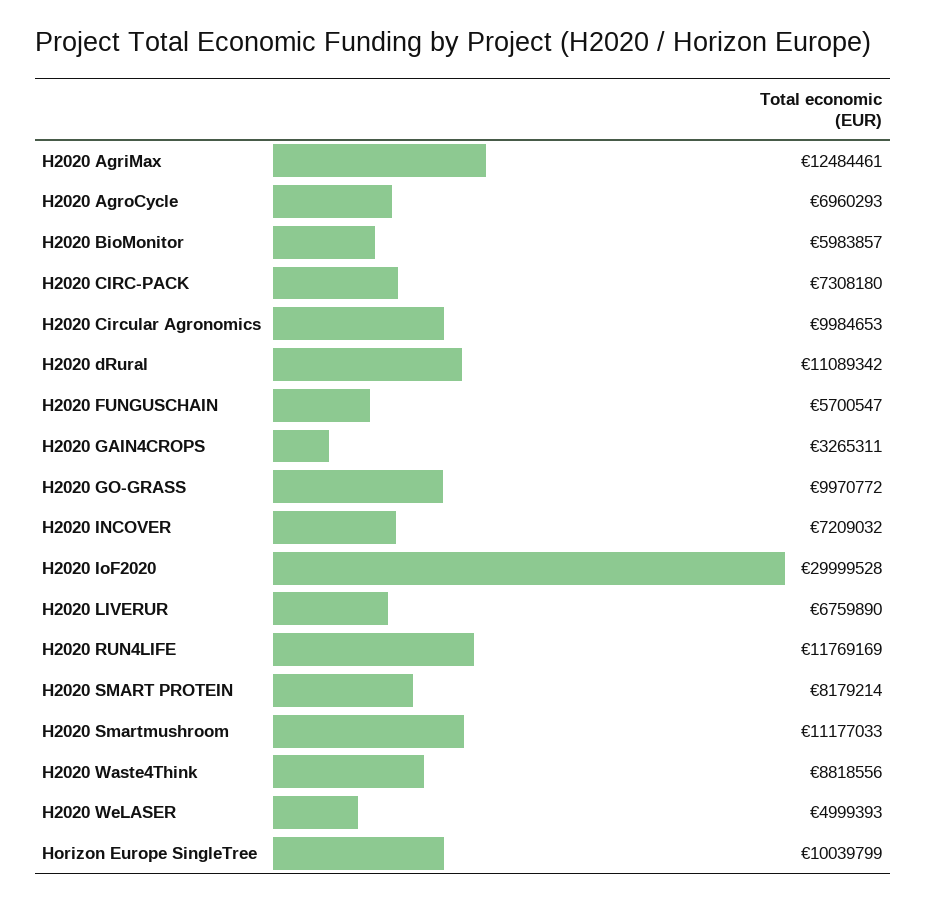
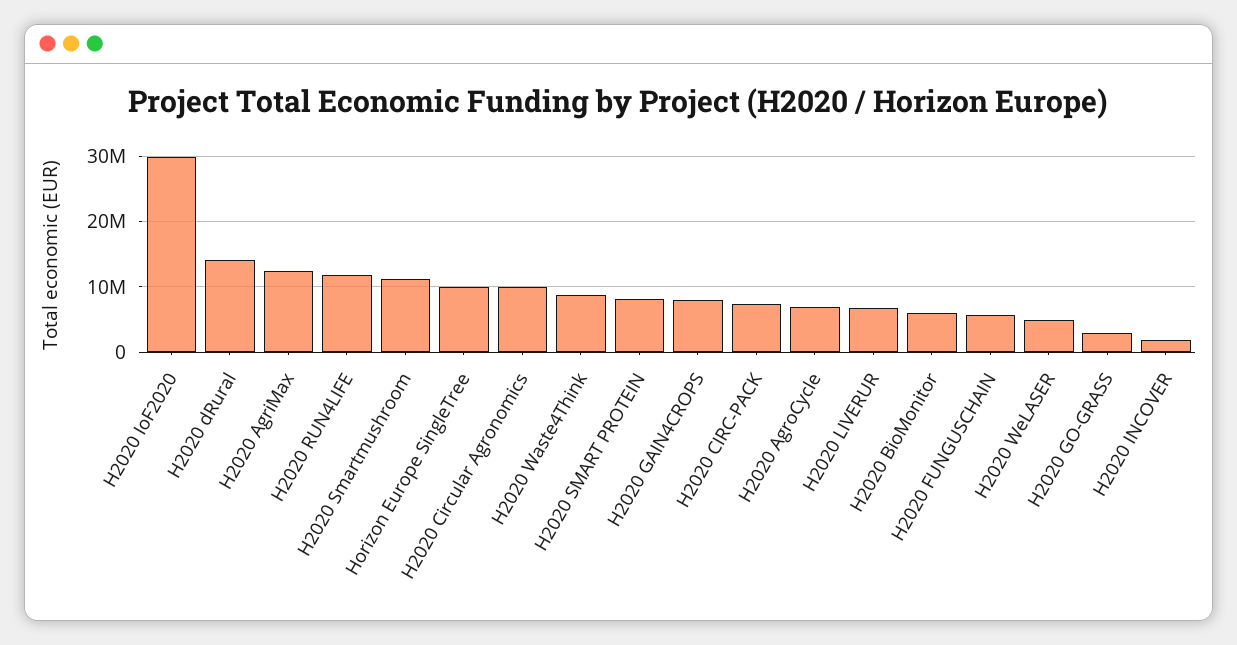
H2020 dRural: 11089342 -> 14000000
H2020 GAIN4CROPS: 3265311 -> 8000000
H2020 GO-GRASS: 9970772 -> 3000000
H2020 INCOVER: 7209032 -> 2000000

